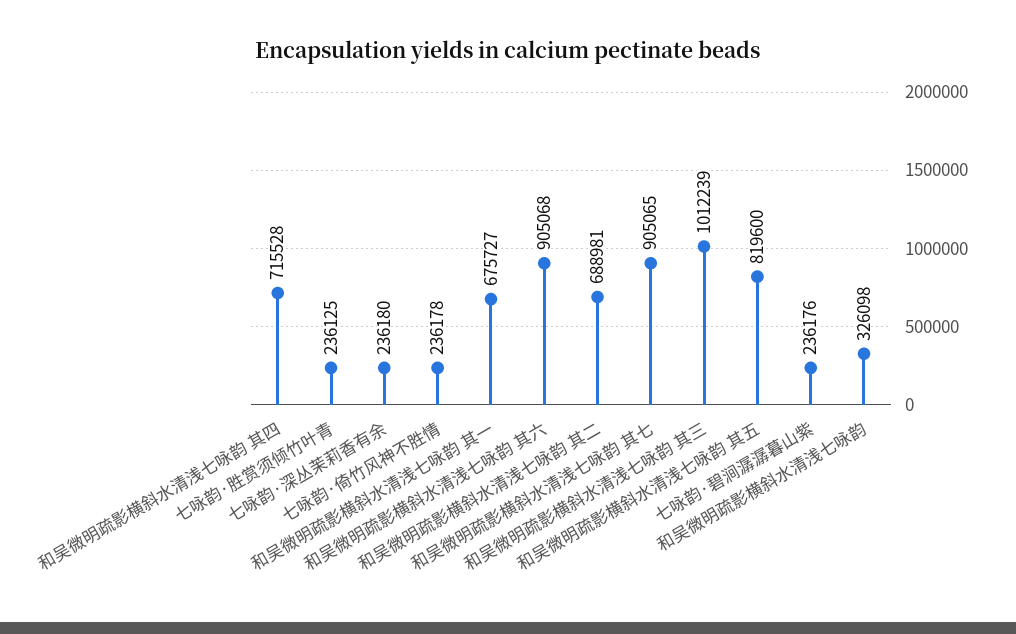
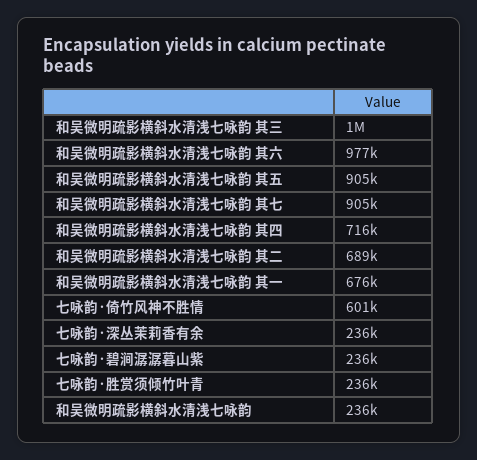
七咏韵·倚竹风神不胜情: 236178 -> 601000
和吴微明疏影横斜水清浅七咏韵 其六: 905068 -> 977000
和吴微明疏影横斜水清浅七咏韵 其五: 819600 -> 905000
和吴微明疏影横斜水清浅七咏韵: 326098 -> 236000

